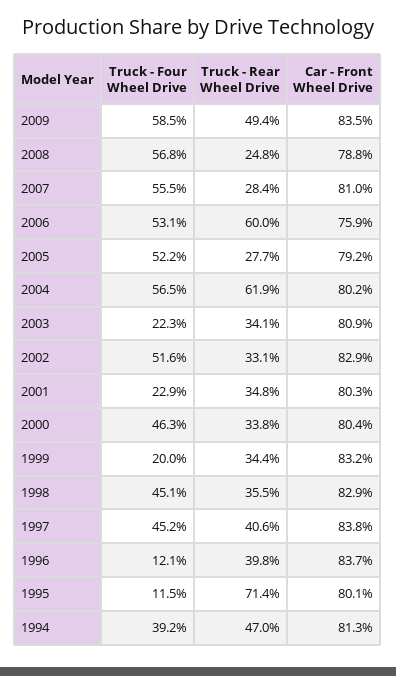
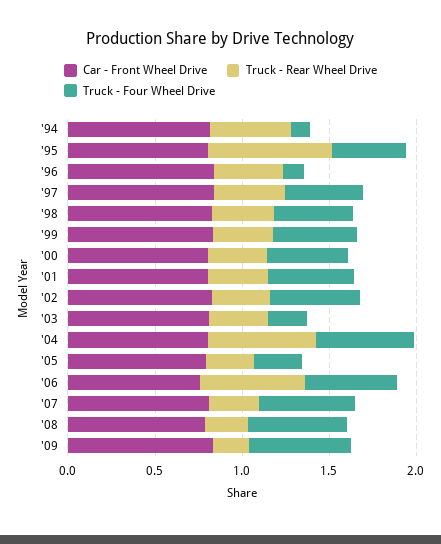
Truck - Rear Wheel Drive, 2009: 0.494 -> 0.2
Truck - Four Wheel Drive, 2005: 0.522 -> 0.3
Truck - Four Wheel Drive, 2001: 0.229 -> 0.5
Truck - Four Wheel Drive, 1999: 0.2 -> 0.5
Truck - Four Wheel Drive, 1995: 0.115 -> 0.4
Truck - Four Wheel Drive, 1994: 0.392 -> 0.1

